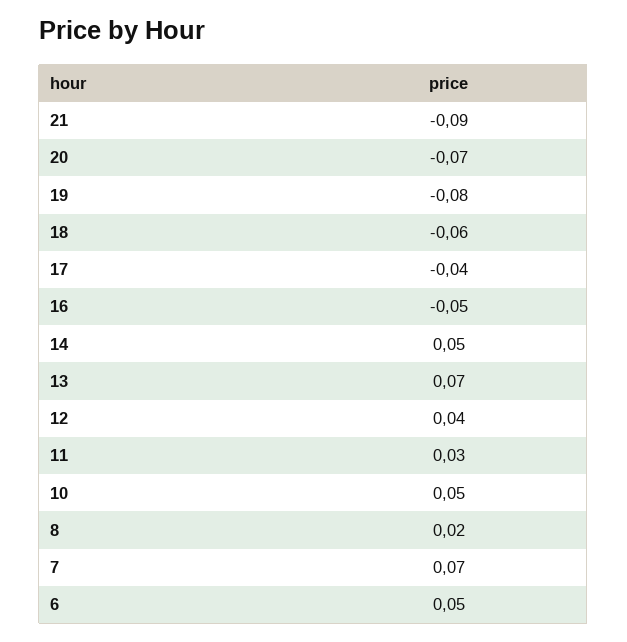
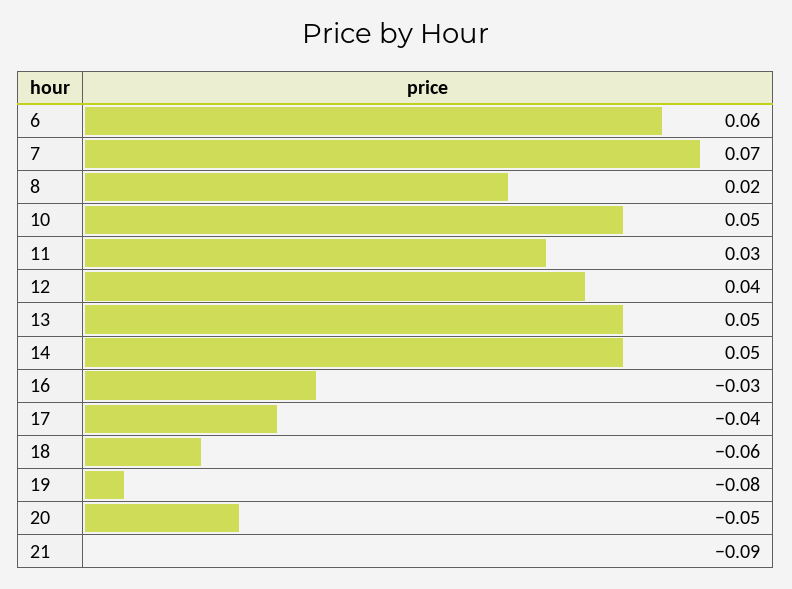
20: -0.07 -> -0.05
16: -0.05 -> -0.03
13: 0.07 -> 0.05
6: 0.05 -> 0.06

